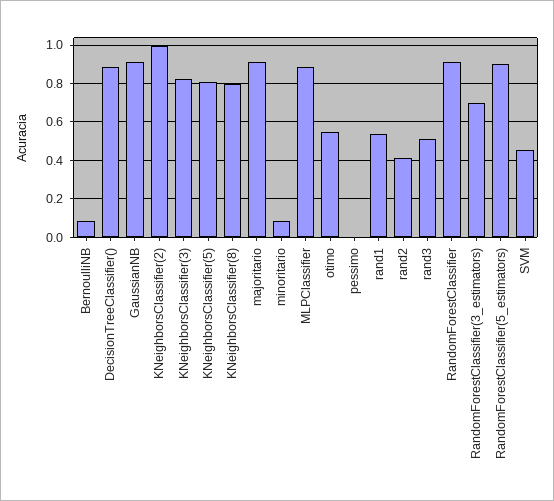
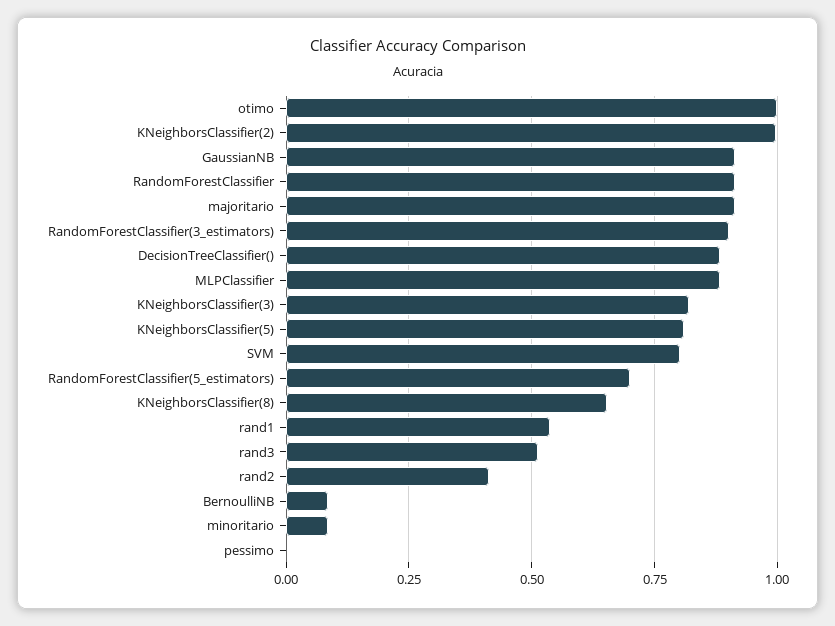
KNeighborsClassifier(8): 0.8 -> 0.65
otimo: 0.55 -> 1
RandomForestClassifier(3_estimators): 0.7 -> 0.9
RandomForestClassifier(5_estimators): 0.9 -> 0.7
SVM: 0.45 -> 0.8

